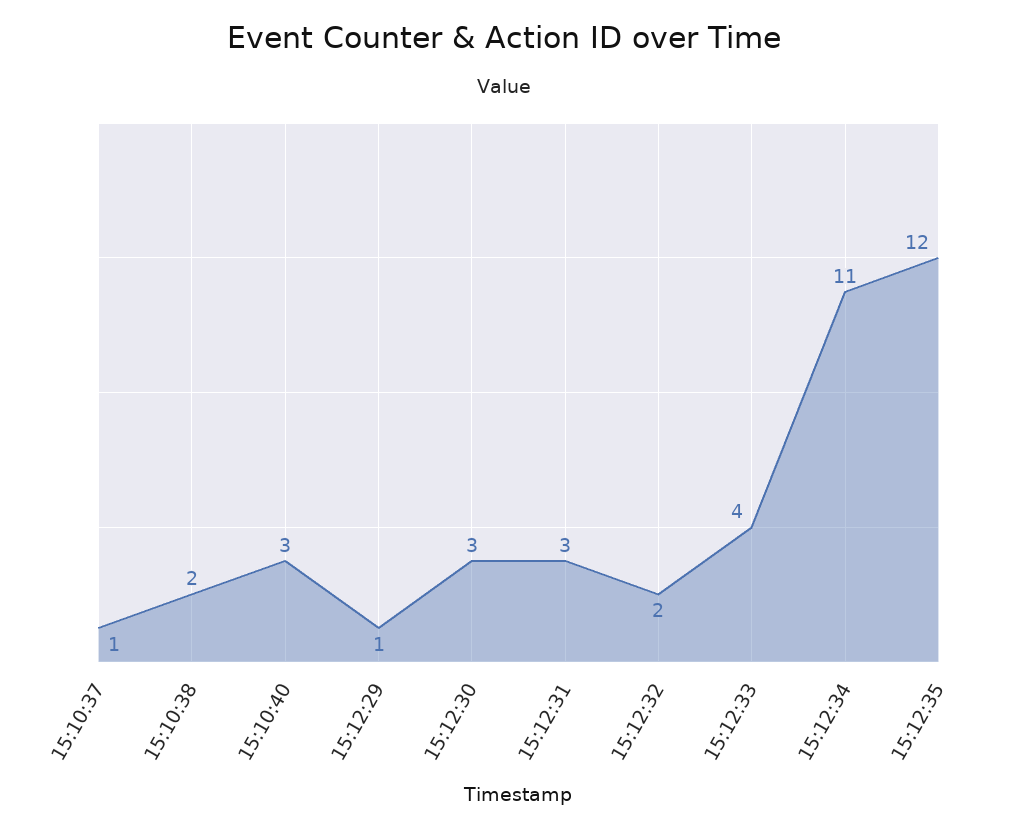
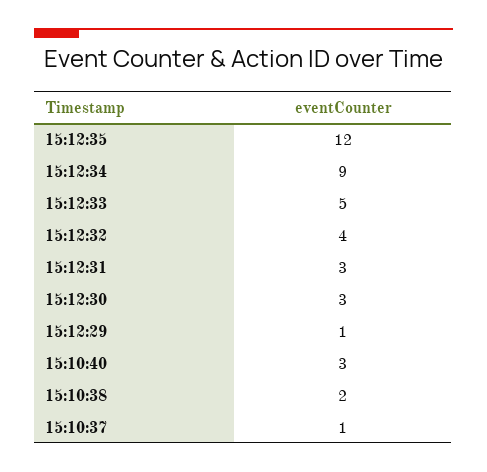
15:12:32: 2 -> 4
15:12:33: 4 -> 5
15:12:34: 11 -> 9

